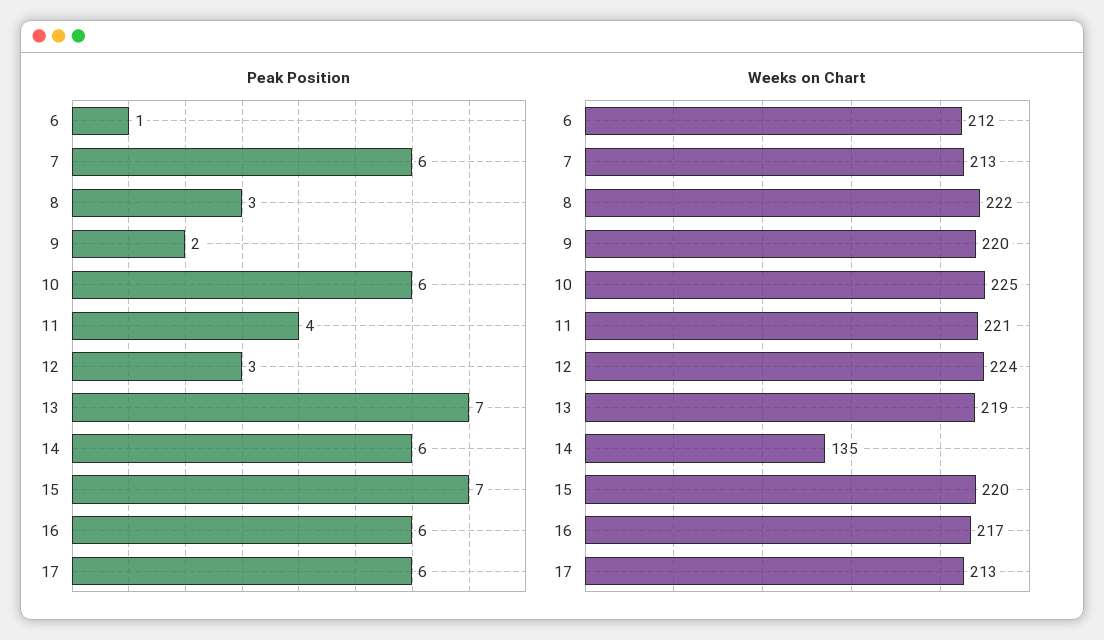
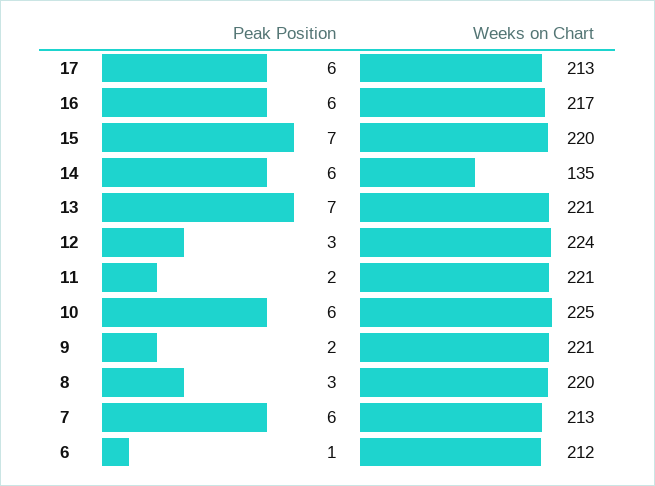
Peak Position, 11: 4 -> 2
Weeks on Chart, 8: 222 -> 220
Weeks on Chart, 9: 220 -> 221
Weeks on Chart, 13: 219 -> 221

